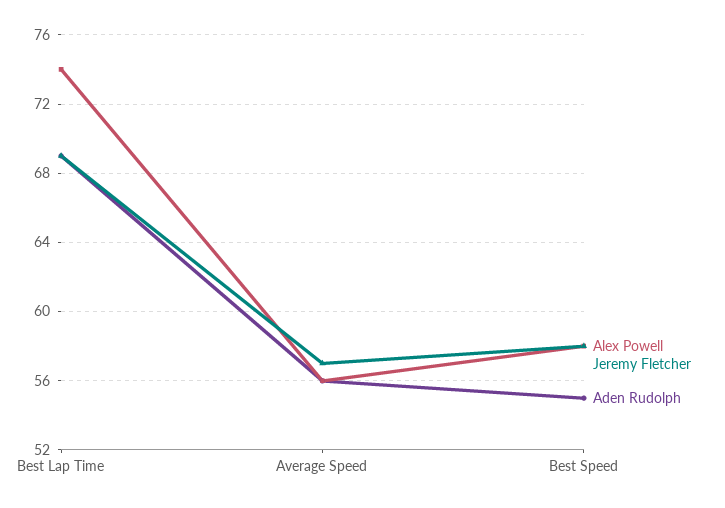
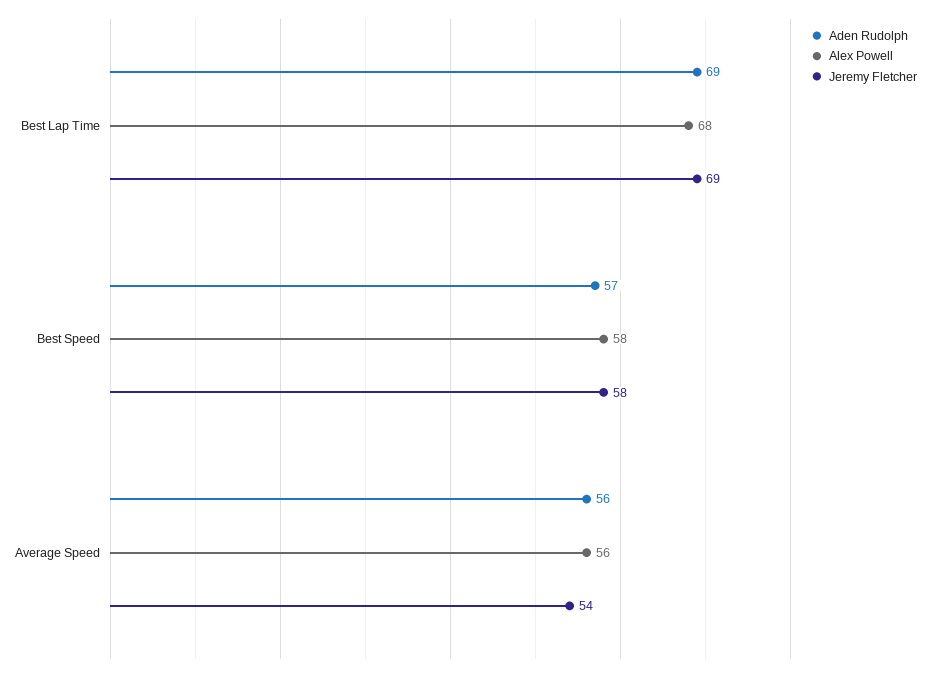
Alex Powell, Best Lap Time: 74 -> 68
Jeremy Fletcher, Average Speed: 57 -> 54
Aden Rudolph, Best Speed: 55 -> 57

